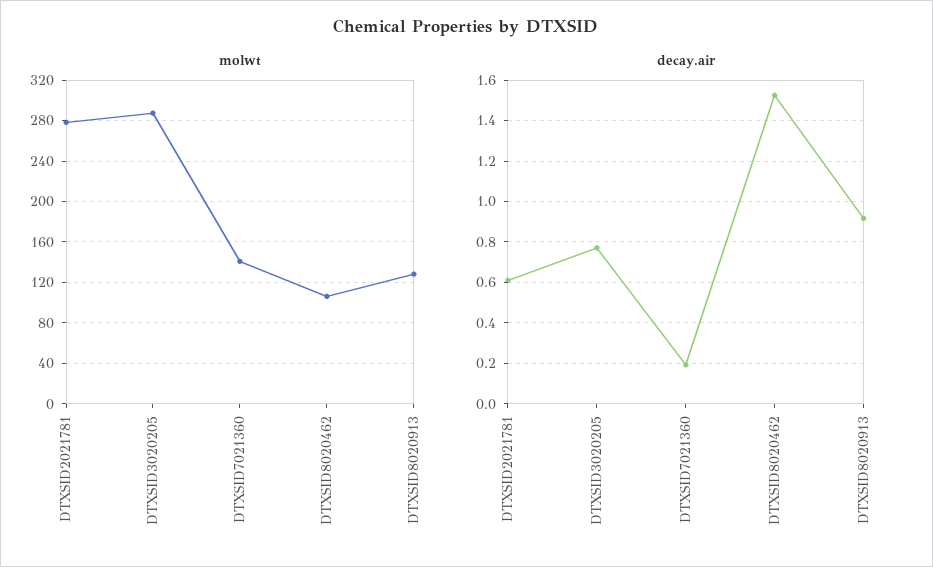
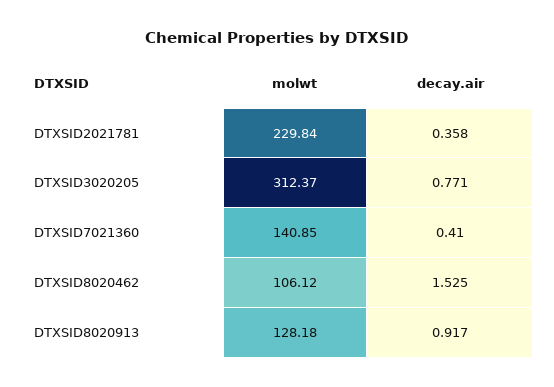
molwt, DTXSID2021781: 280 -> 229.84
molwt, DTXSID3020205: 290 -> 312.37
decay.air, DTXSID2021781: 0.6 -> 0.358
decay.air, DTXSID7021360: 0.2 -> 0.41

